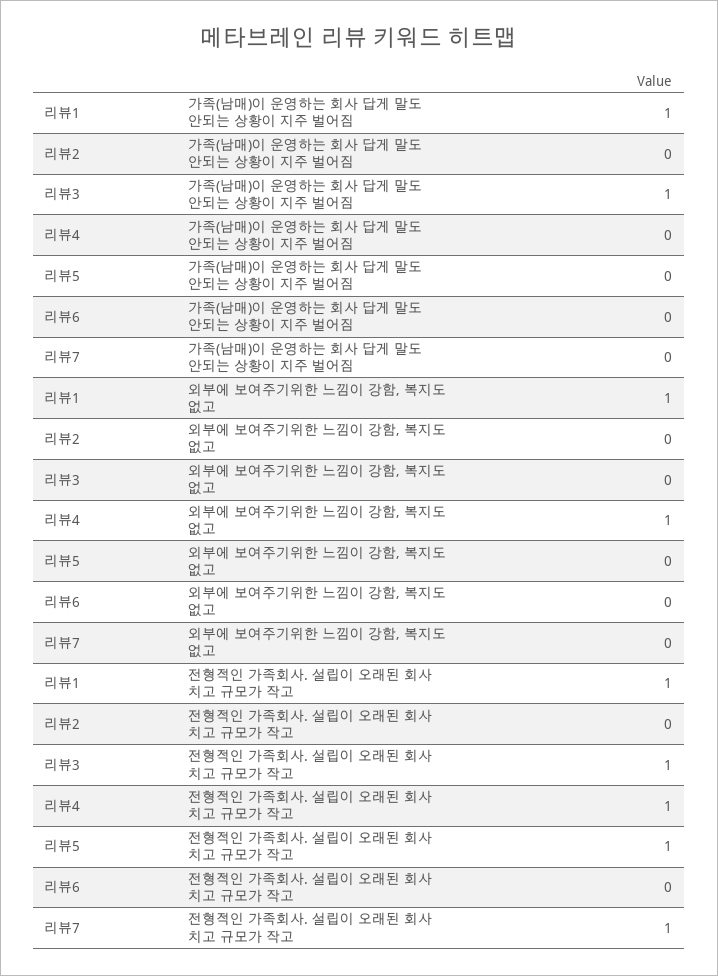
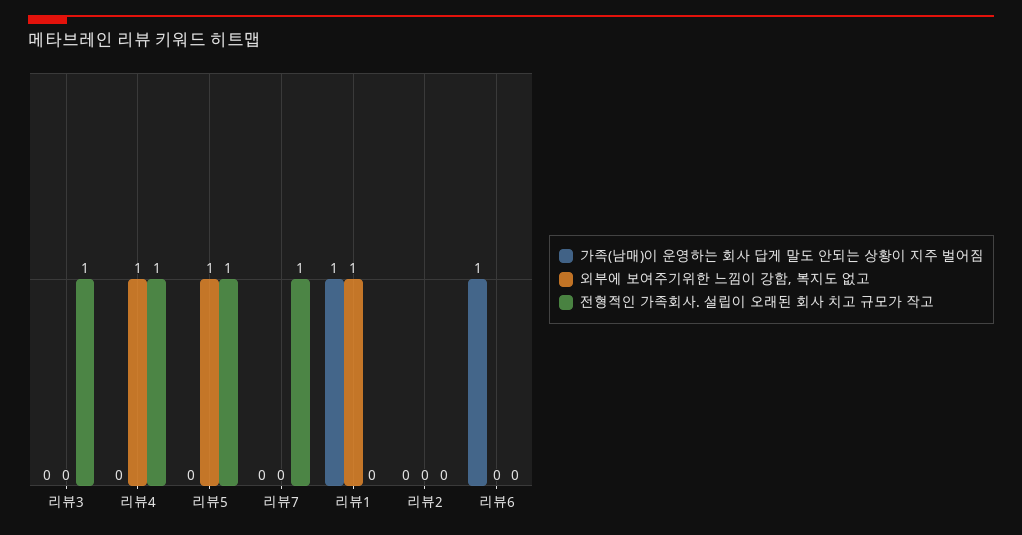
가족(남매)이 운영하는 회사 답게 말도 안되는 상황이 지주 벌어짐, 리뷰3: 1 -> 0
가족(남매)이 운영하는 회사 답게 말도 안되는 상황이 지주 벌어짐, 리뷰6: 0 -> 1
외부에 보여주기위한 느낌이 강함, 복지도 없고, 리뷰5: 0 -> 1
전형적인 가족회사. 설립이 오래된 회사 치고 규모가 작고, 리뷰1: 1 -> 0

